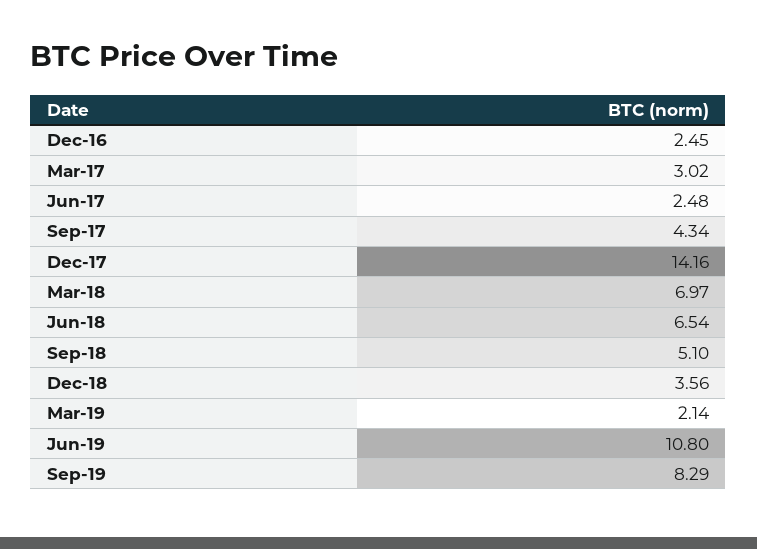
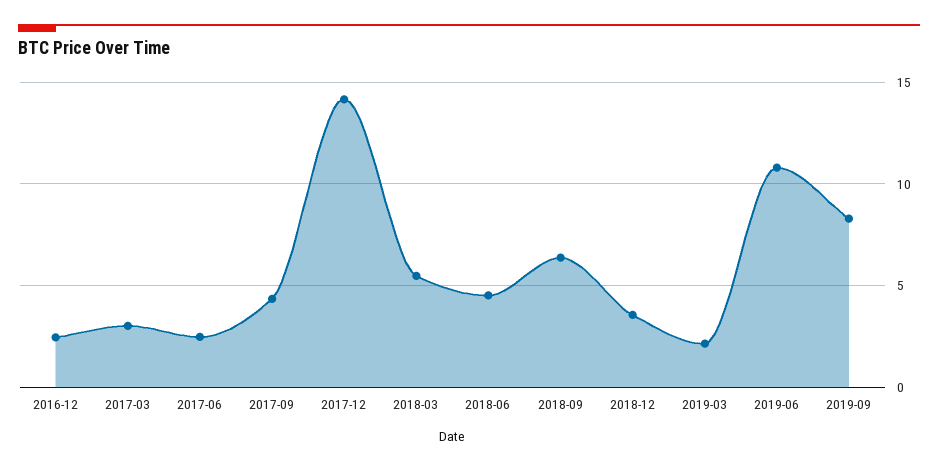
Mar-18: 6.97 -> 5.5
Jun-18: 6.54 -> 4.5
Sep-18: 5.1 -> 6.5

